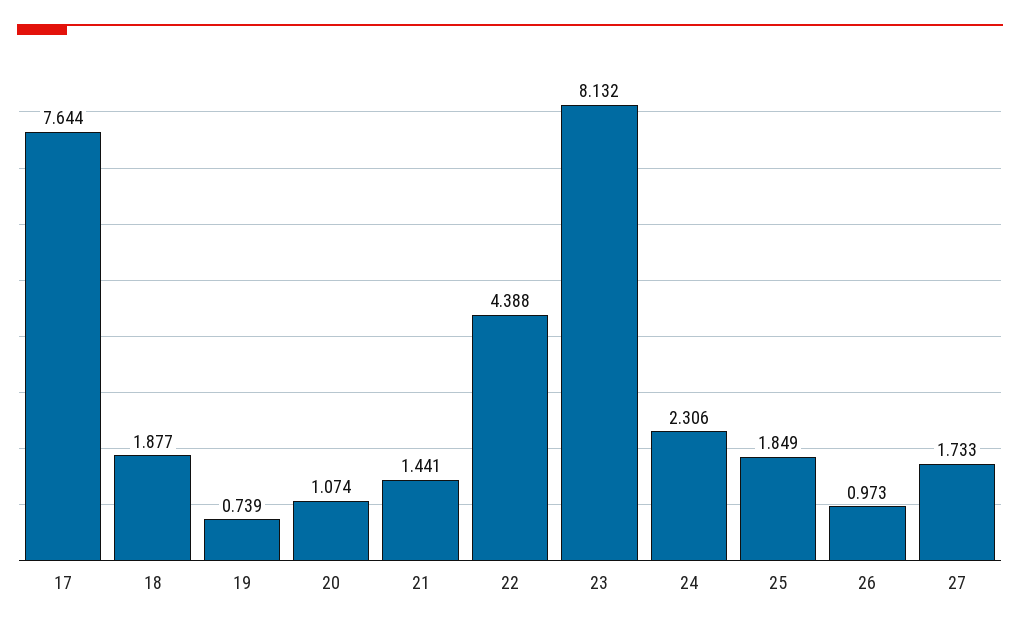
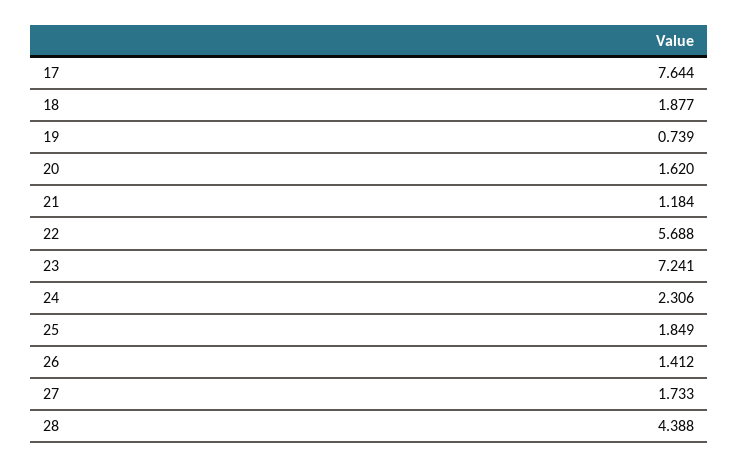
20: 1.074 -> 1.62
21: 1.441 -> 1.184
22: 4.388 -> 5.688
23: 8.132 -> 7.241
26: 0.973 -> 1.412
28: none -> 4.388

